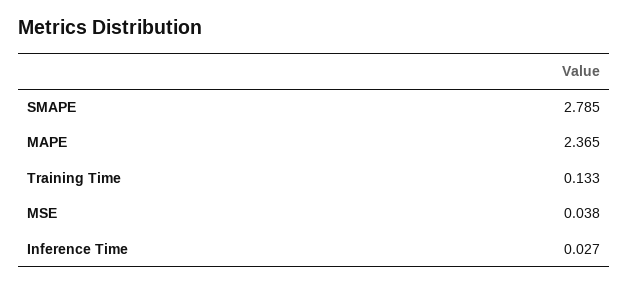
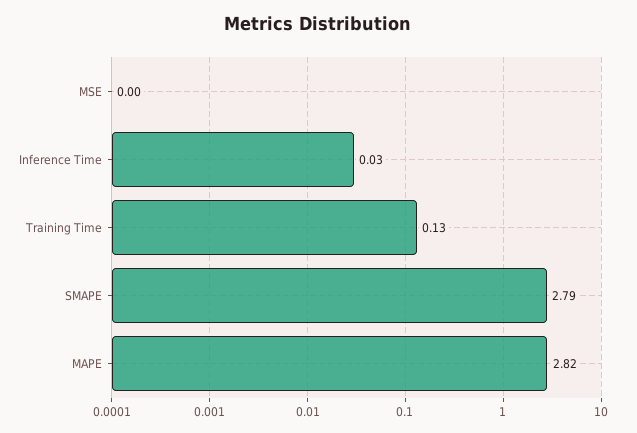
MAPE: 2.365 -> 2.82
MSE: 0.038 -> 0

